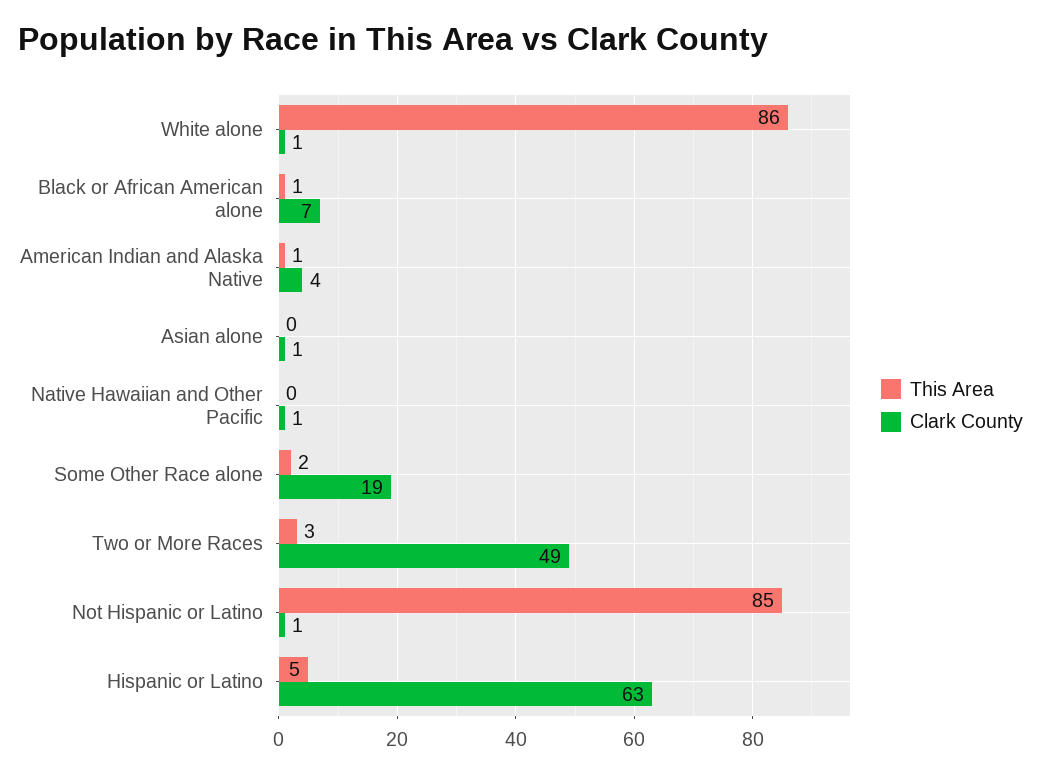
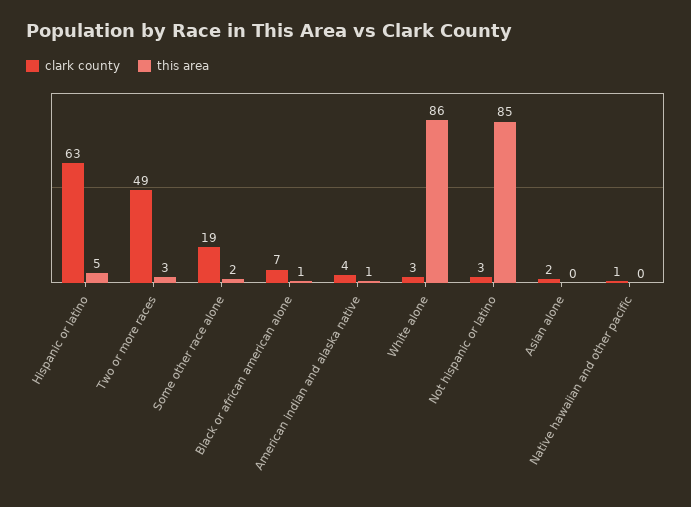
Clark County, White alone: 1 -> 3
Clark County, Asian alone: 1 -> 2
Clark County, Not Hispanic or Latino: 1 -> 3

